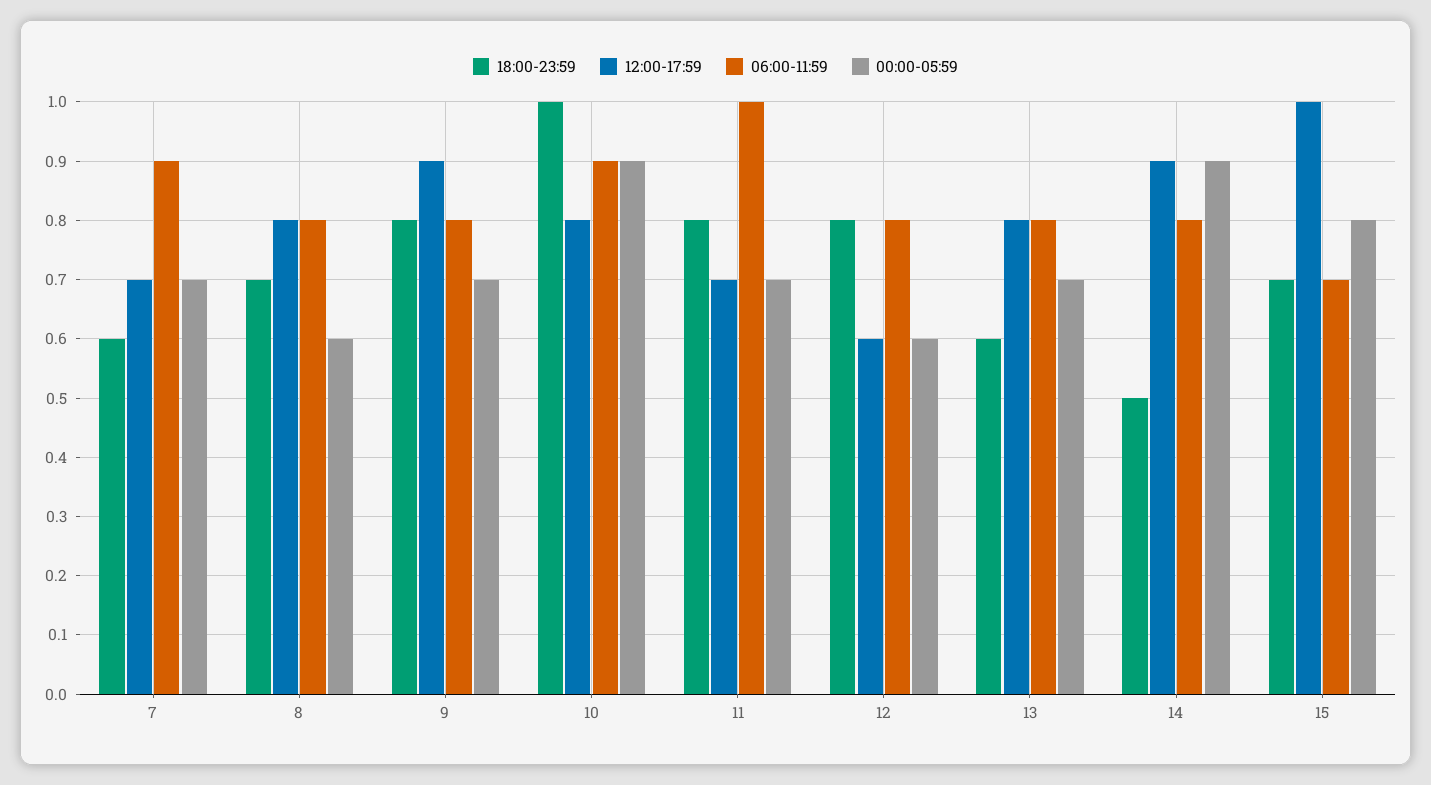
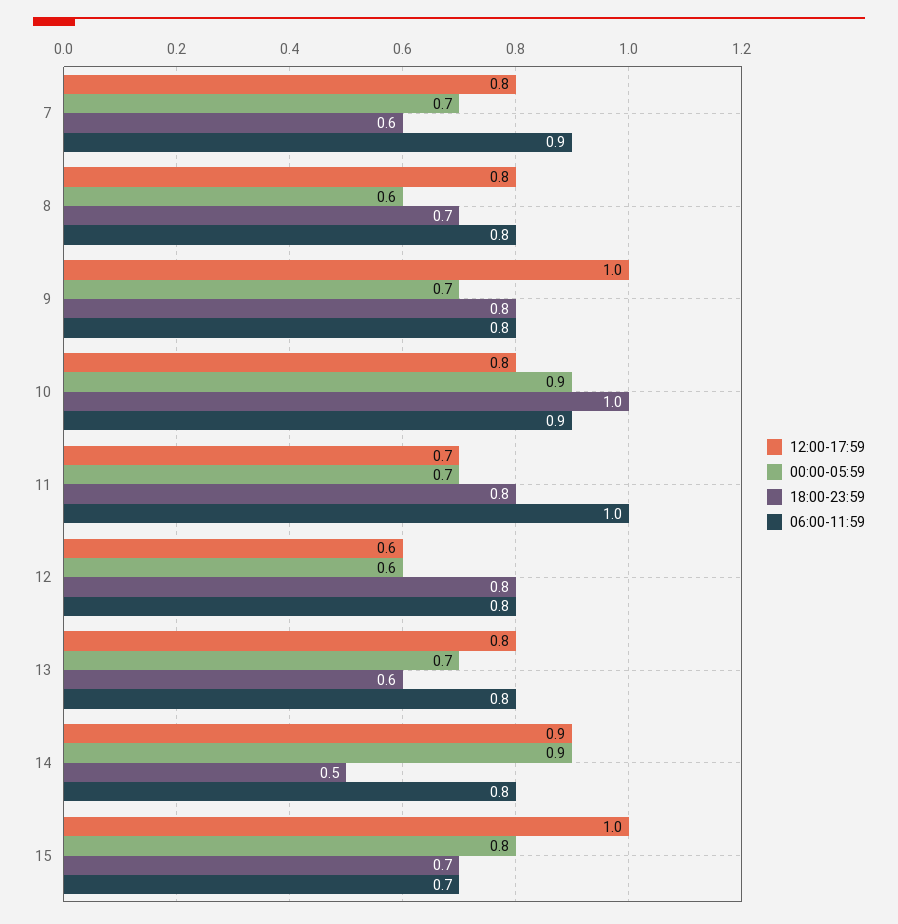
12:00-17:59, 7: 0.7 -> 0.8
12:00-17:59, 9: 0.9 -> 1

